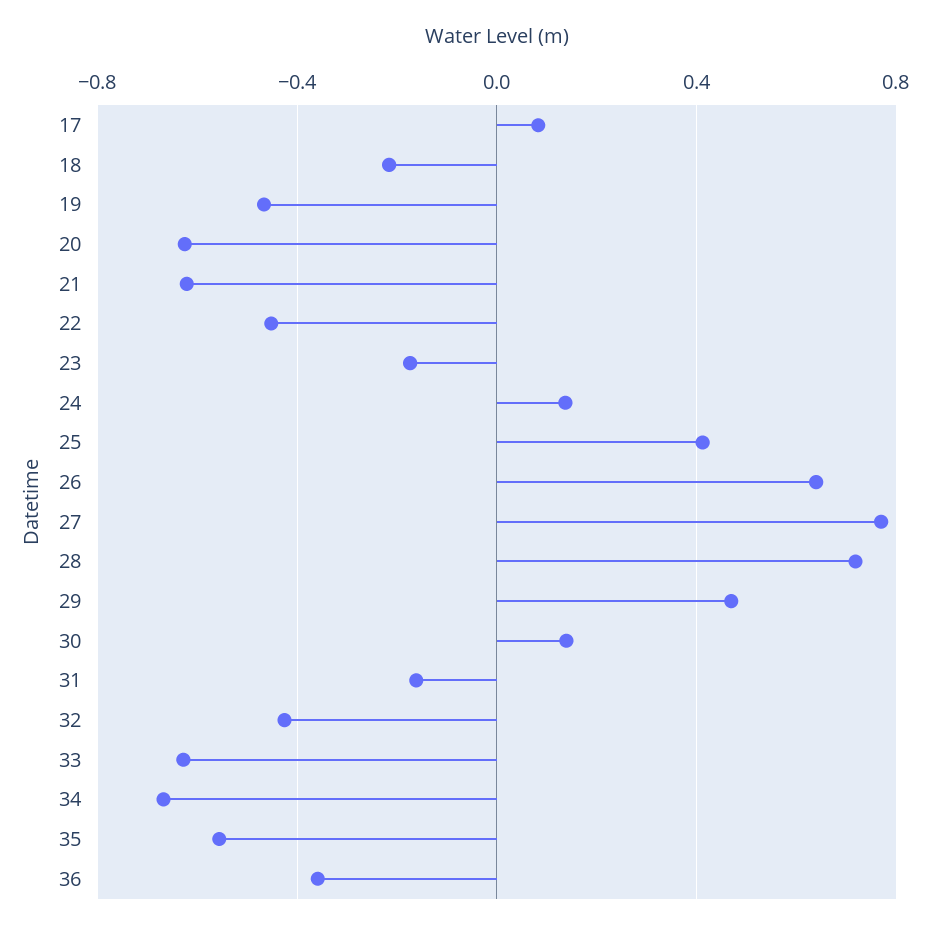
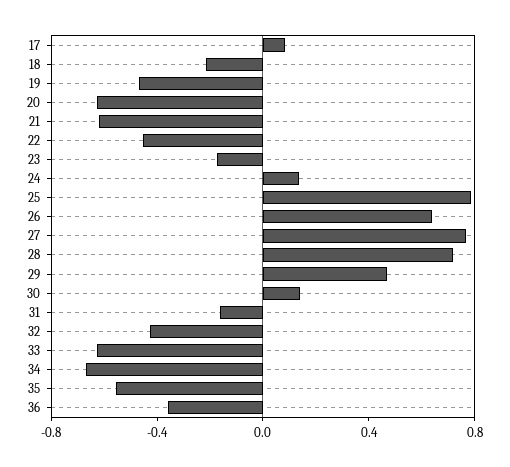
25: 0.4 -> 0.8

